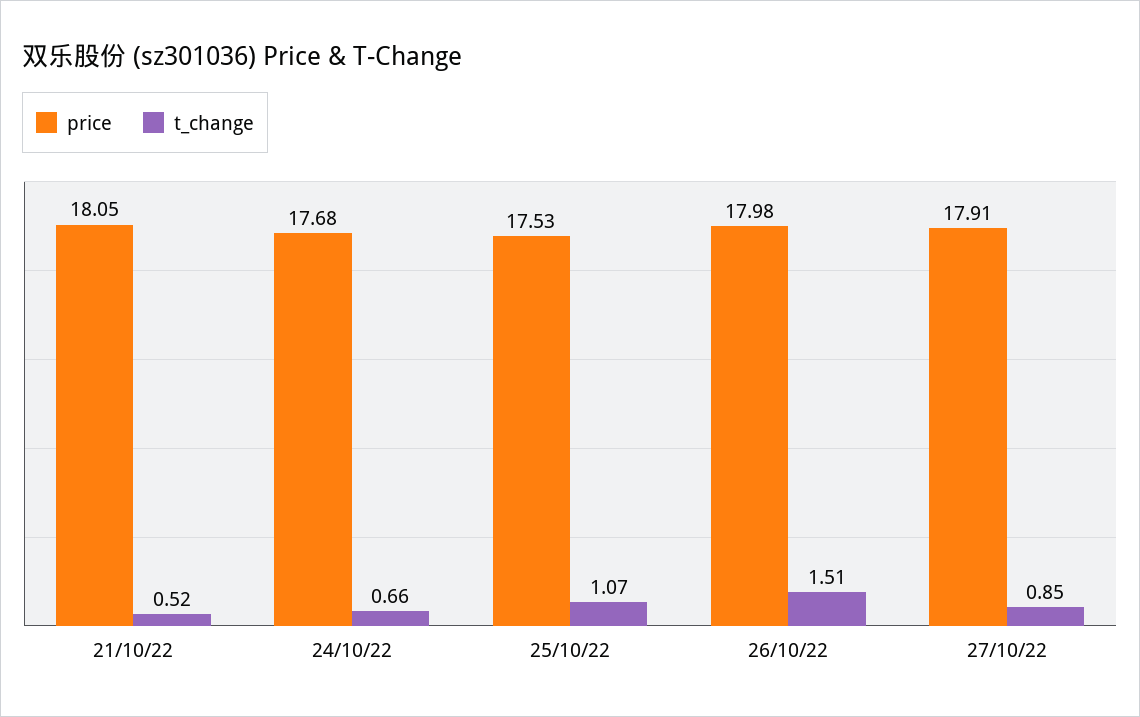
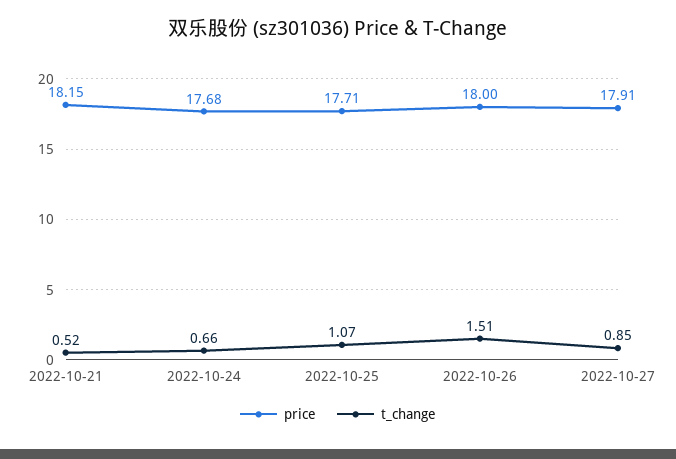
price, 21/10/22: 18.05 -> 18.15
price, 25/10/22: 17.53 -> 17.71
price, 26/10/22: 17.98 -> 18

